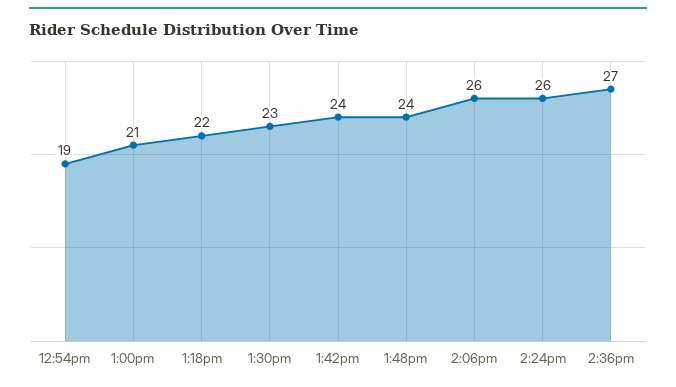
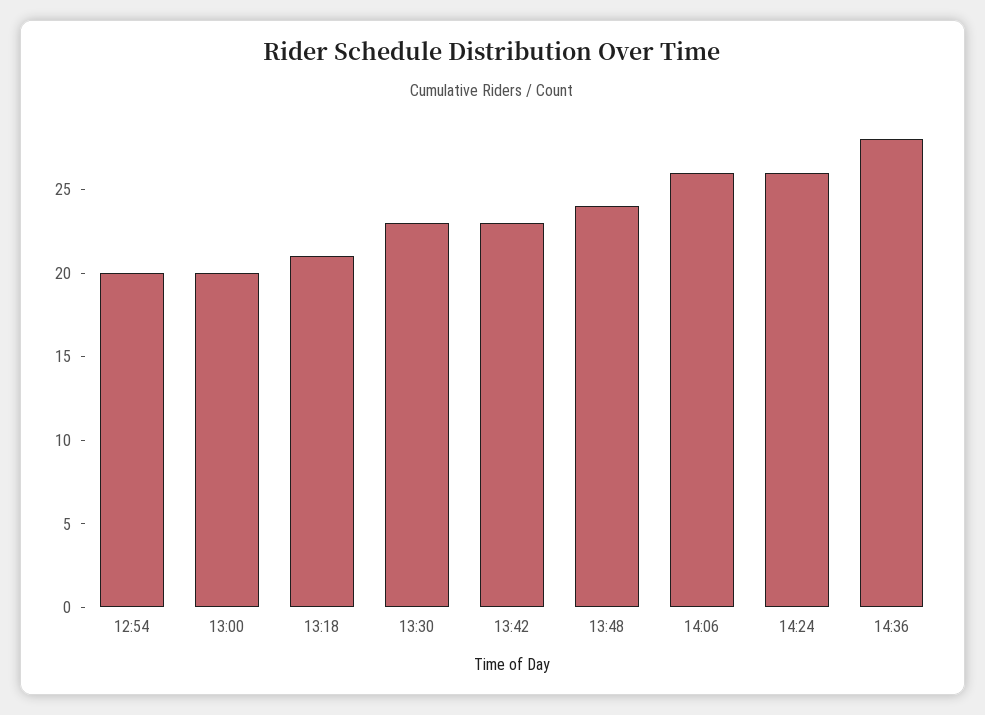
12:54pm: 19 -> 20
1:00pm: 21 -> 20
1:18pm: 22 -> 21
1:42pm: 24 -> 23
2:36pm: 27 -> 28

